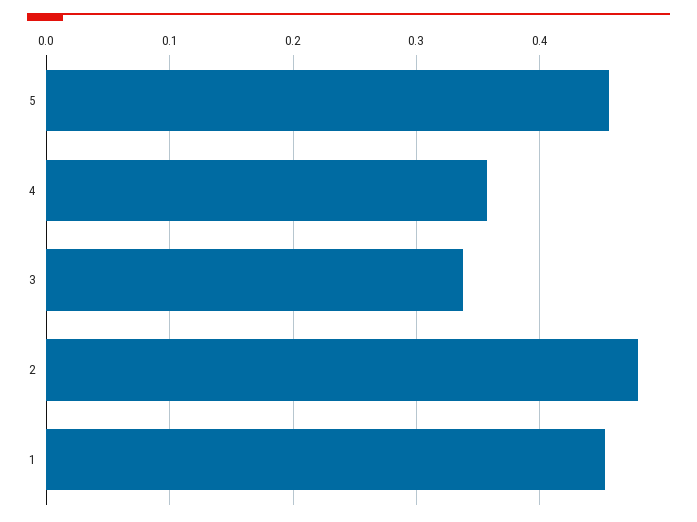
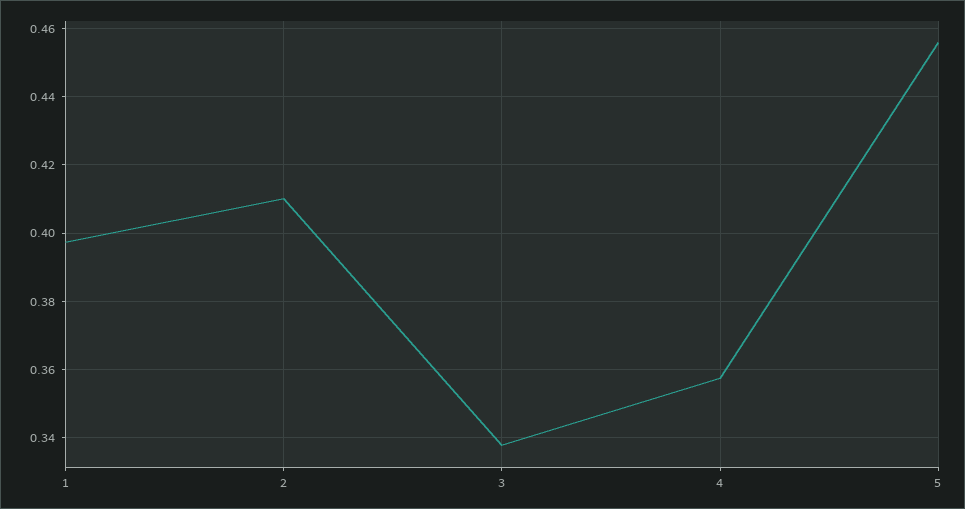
2: 0.48 -> 0.41
1: 0.45 -> 0.398

